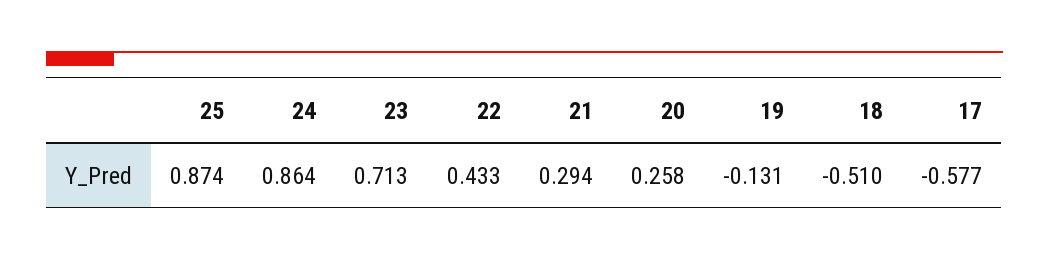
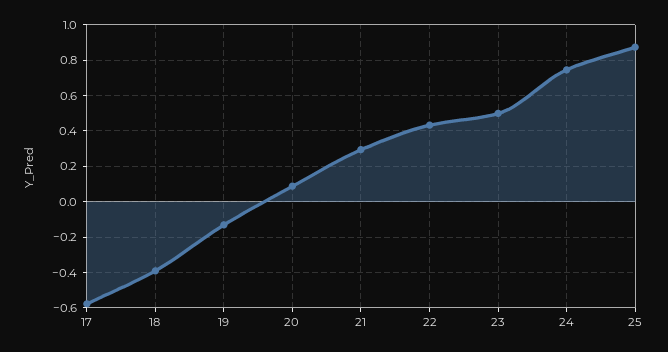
24: 0.864 -> 0.75
23: 0.713 -> 0.5
20: 0.258 -> 0.1
18: -0.51 -> -0.4

